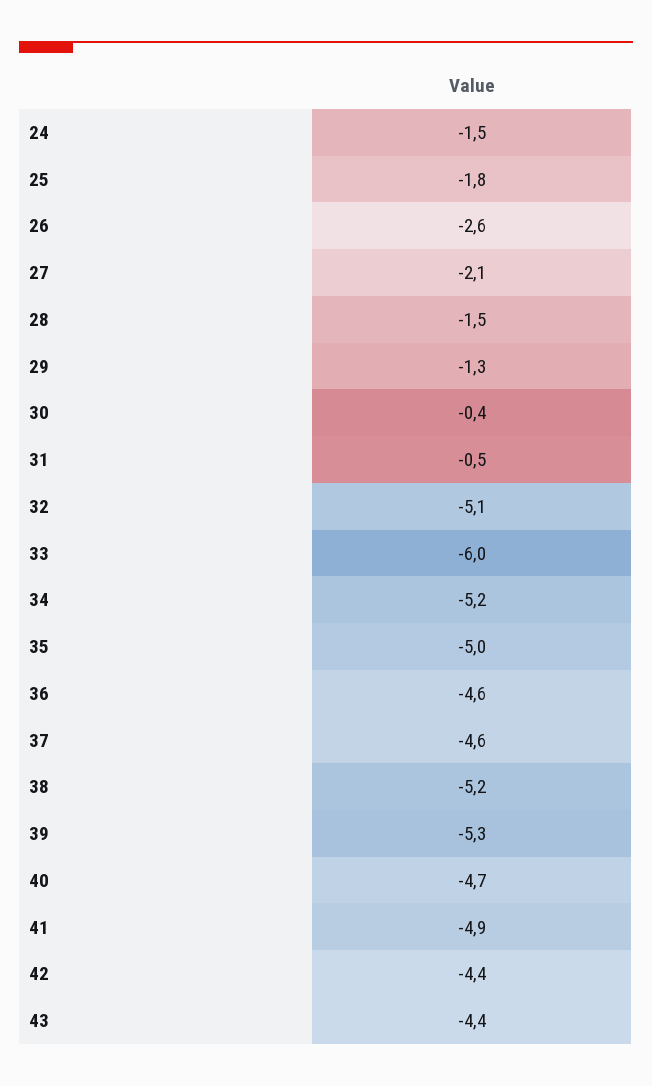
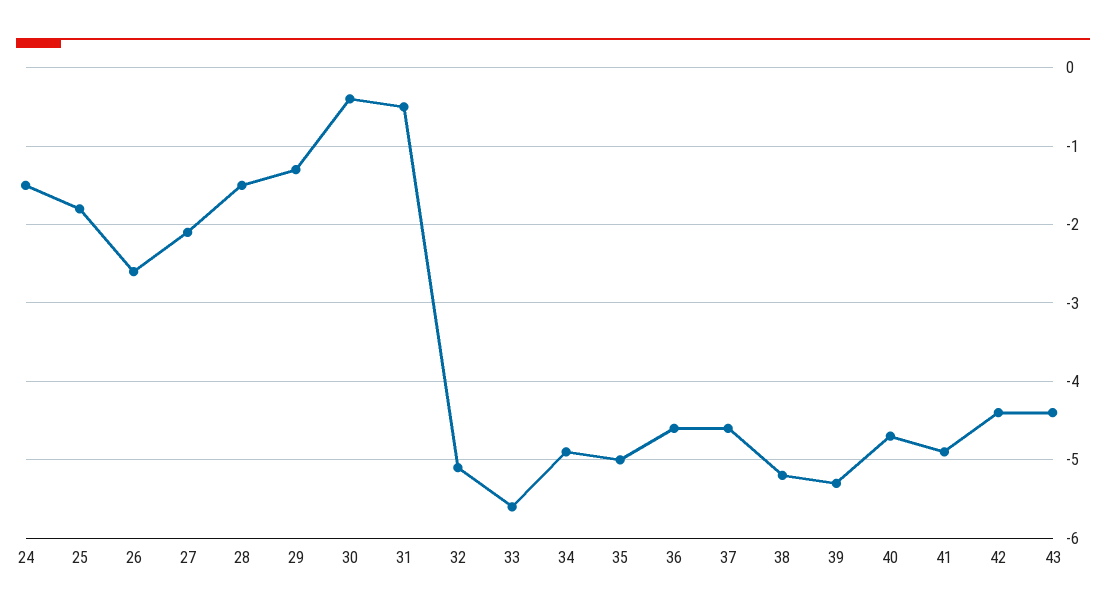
33: -6 -> -5.6
34: -5.2 -> -4.9

